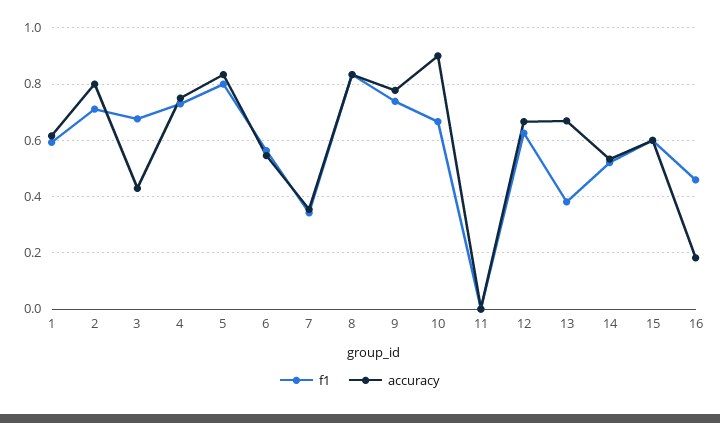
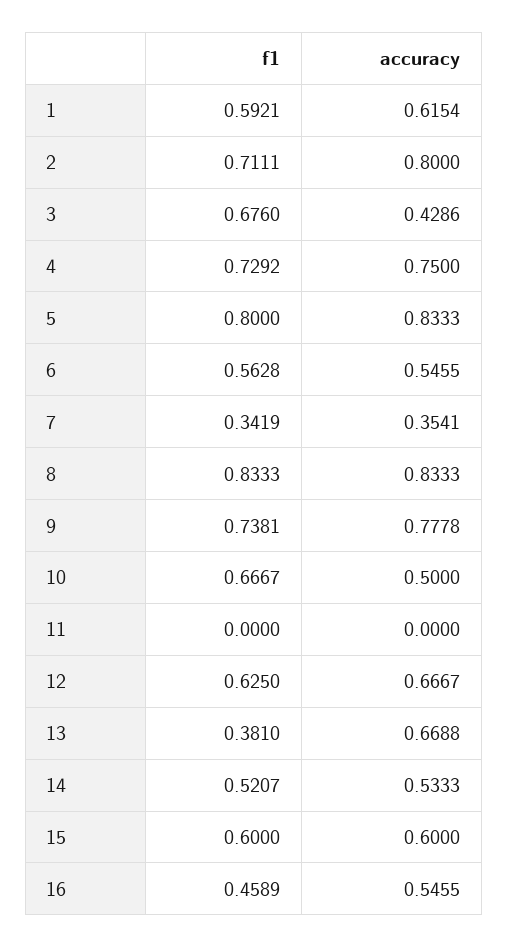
accuracy, 10: 0.9 -> 0.5
accuracy, 16: 0.175 -> 0.5455

